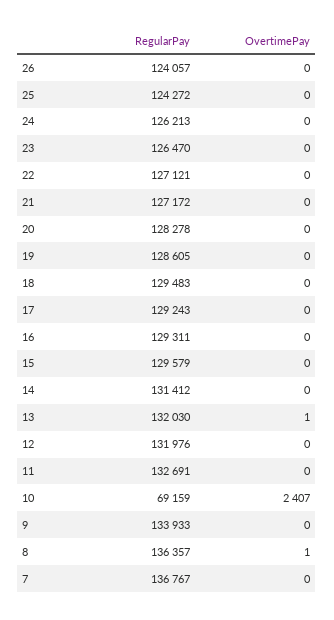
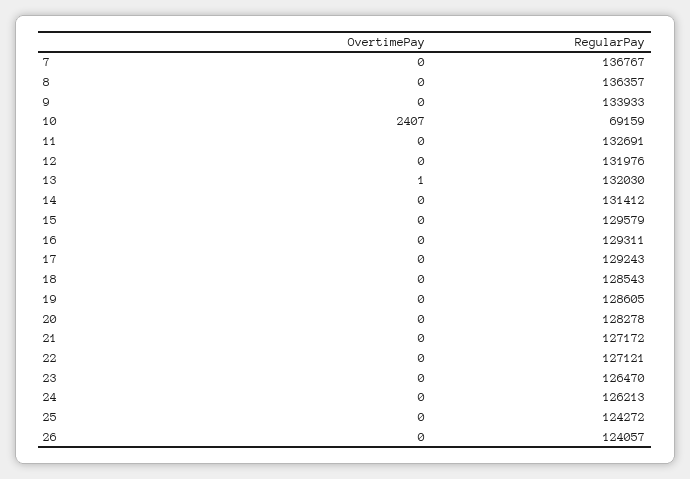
RegularPay, 18: 129483 -> 128543
OvertimePay, 8: 1 -> 0

